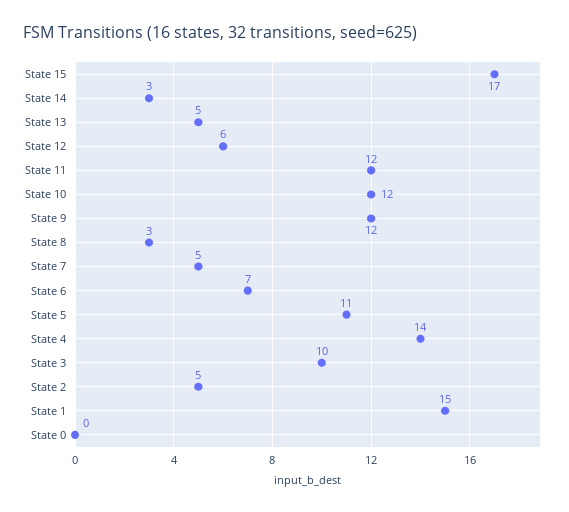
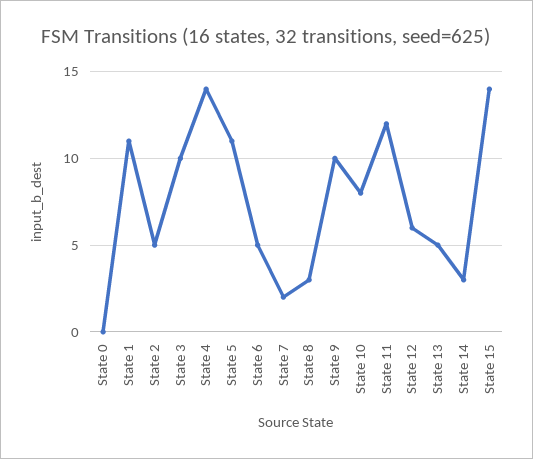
State 15: 17 -> 14
State 10: 12 -> 8
State 9: 12 -> 10
State 7: 5 -> 2
State 6: 7 -> 5
State 1: 15 -> 11

